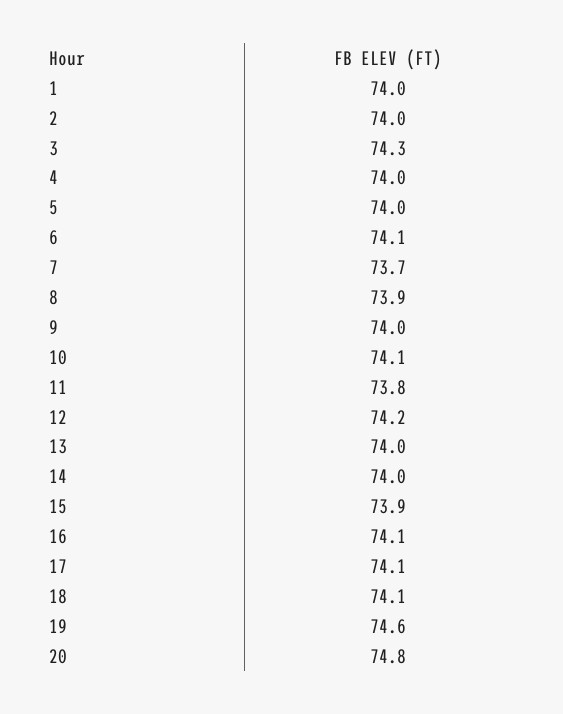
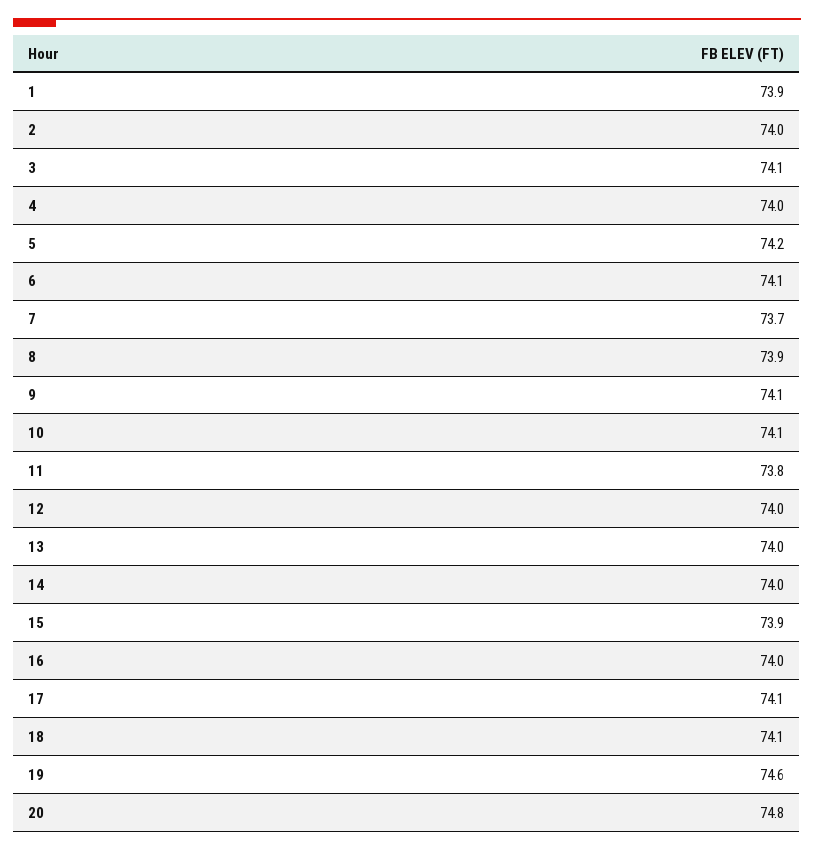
1: 74 -> 73.9
3: 74.3 -> 74.1
5: 74 -> 74.2
9: 74 -> 74.1
12: 74.2 -> 74
16: 74.1 -> 74

